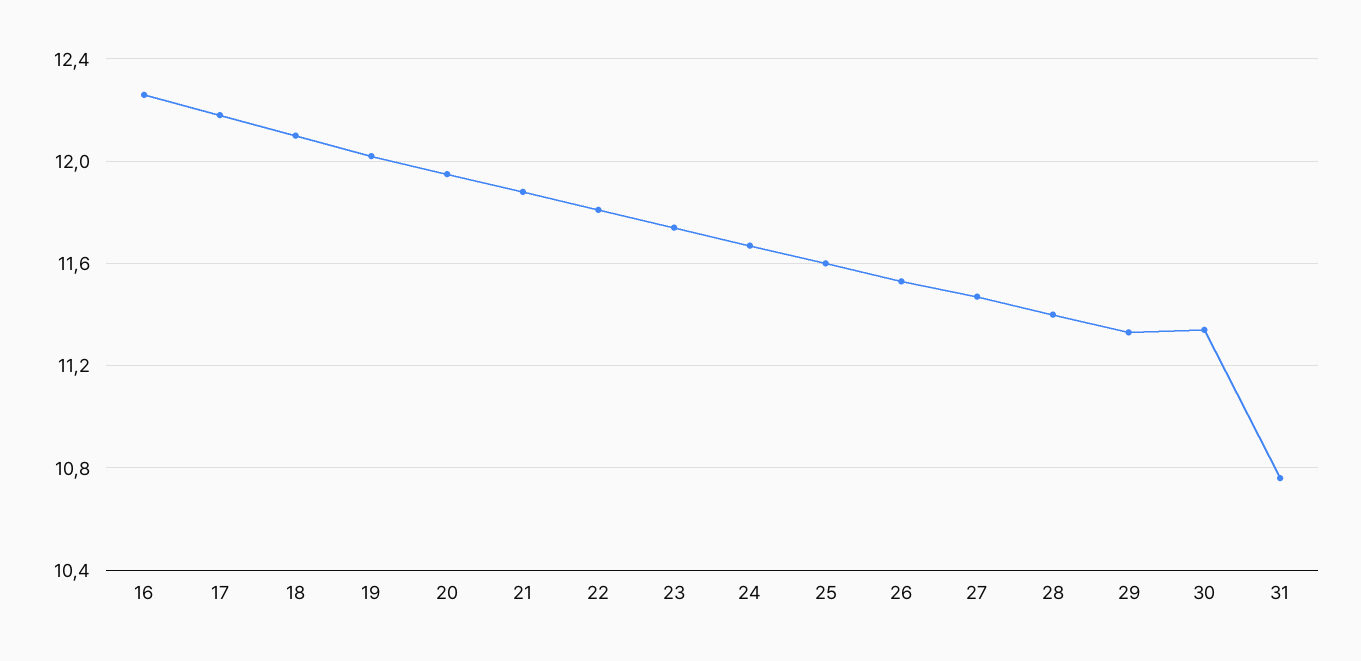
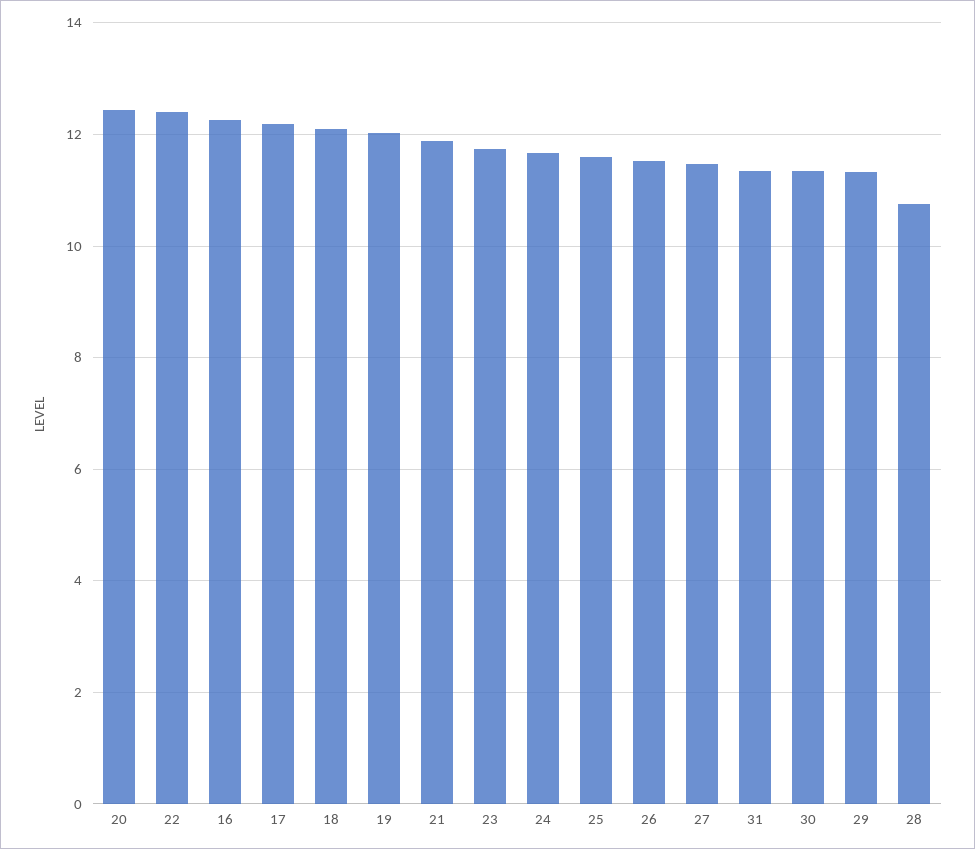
20: 11.95 -> 12.4
22: 11.8 -> 12.4
28: 11.4 -> 10.8
31: 10.75 -> 11.4

